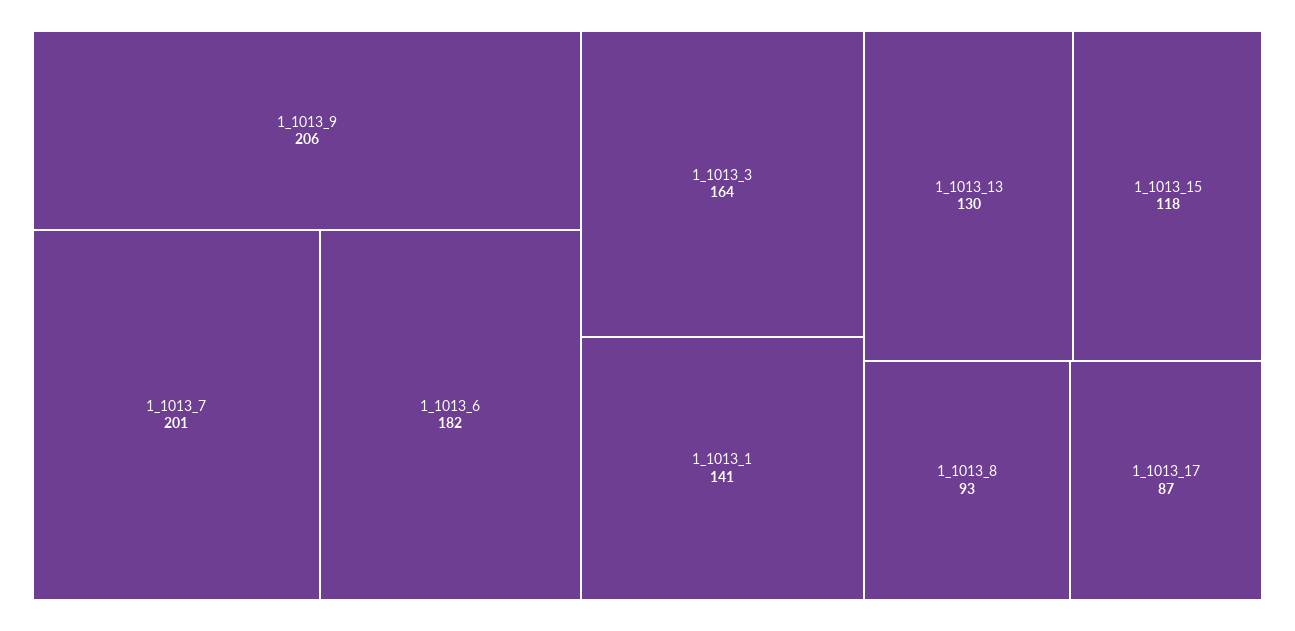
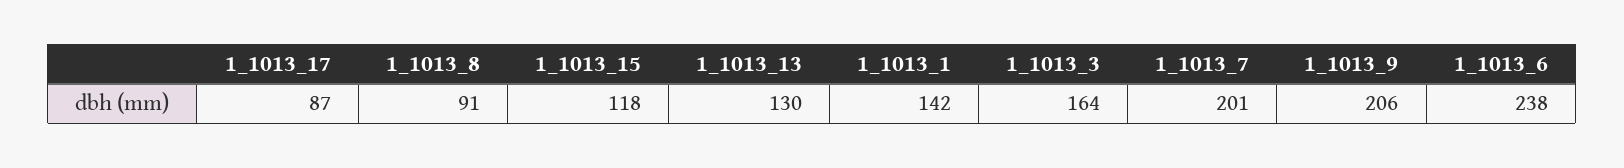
1_1013_6: 182 -> 238
1_1013_1: 141 -> 142
1_1013_8: 93 -> 91

